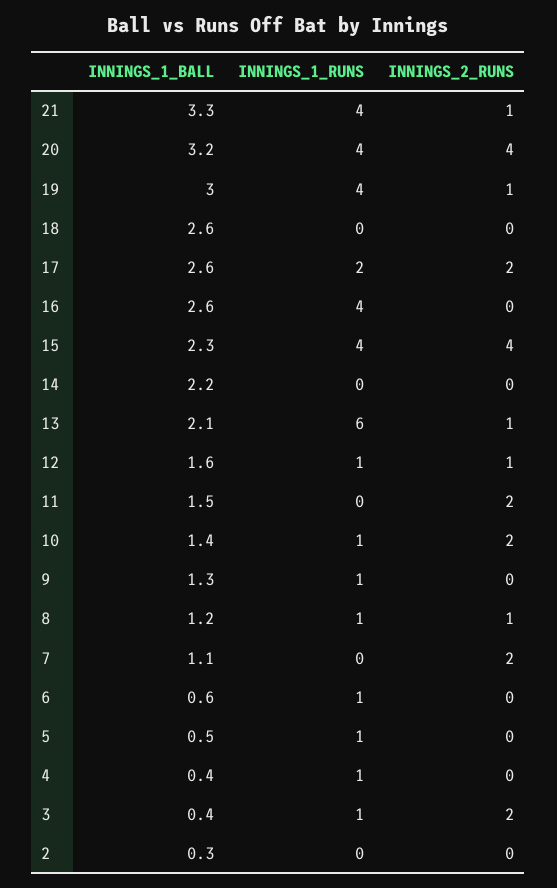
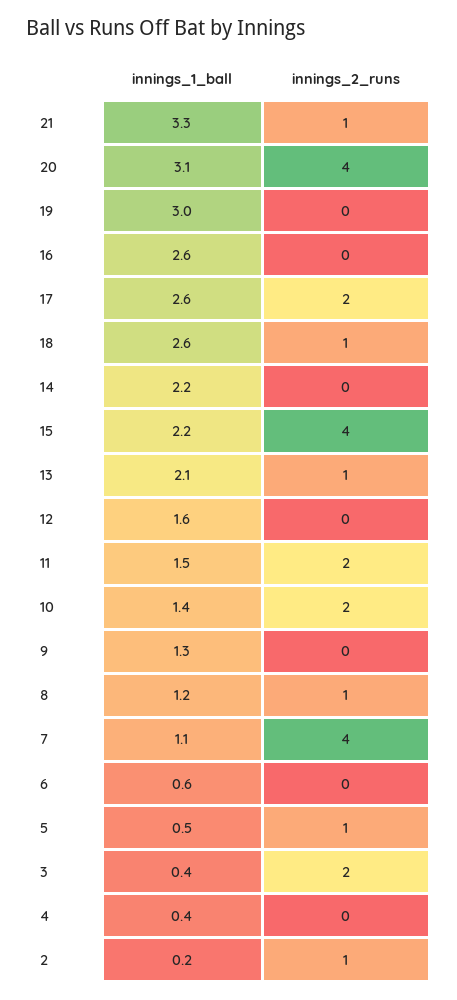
INNINGS_1_RUNS, 21: 4 -> none
INNINGS_1_BALL, 20: 3.2 -> 3.1
INNINGS_1_RUNS, 20: 4 -> none
INNINGS_1_RUNS, 19: 4 -> none
INNINGS_2_RUNS, 19: 1 -> 0
INNINGS_1_RUNS, 18: 0 -> none
INNINGS_2_RUNS, 18: 0 -> 1
INNINGS_1_RUNS, 17: 2 -> none
INNINGS_1_RUNS, 16: 4 -> none
INNINGS_1_BALL, 15: 2.3 -> 2.2
INNINGS_1_RUNS, 15: 4 -> none
INNINGS_1_RUNS, 14: 0 -> none
INNINGS_1_RUNS, 13: 6 -> none
INNINGS_1_RUNS, 12: 1 -> none
INNINGS_2_RUNS, 12: 1 -> 0
INNINGS_1_RUNS, 11: 0 -> none
INNINGS_1_RUNS, 10: 1 -> none
INNINGS_1_RUNS, 9: 1 -> none
INNINGS_1_RUNS, 8: 1 -> none
INNINGS_1_RUNS, 7: 0 -> none
INNINGS_2_RUNS, 7: 2 -> 4
INNINGS_1_RUNS, 6: 1 -> none
INNINGS_1_RUNS, 5: 1 -> none
INNINGS_2_RUNS, 5: 0 -> 1
INNINGS_1_RUNS, 4: 1 -> none
INNINGS_1_RUNS, 3: 1 -> none
INNINGS_1_BALL, 2: 0.3 -> 0.2
INNINGS_1_RUNS, 2: 0 -> none
INNINGS_2_RUNS, 2: 0 -> 1

